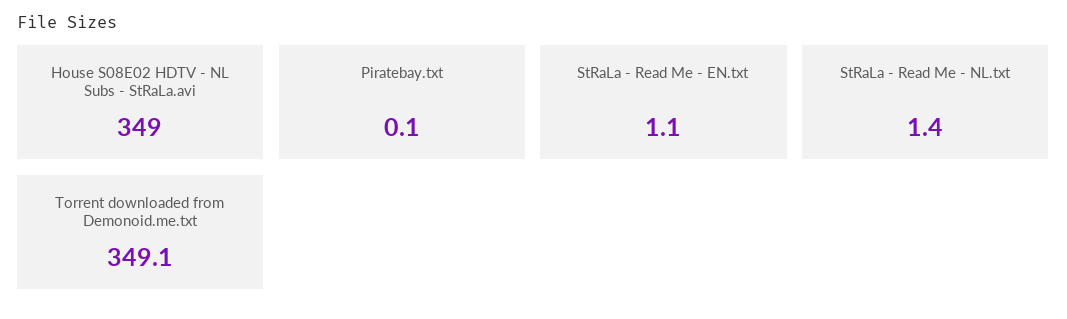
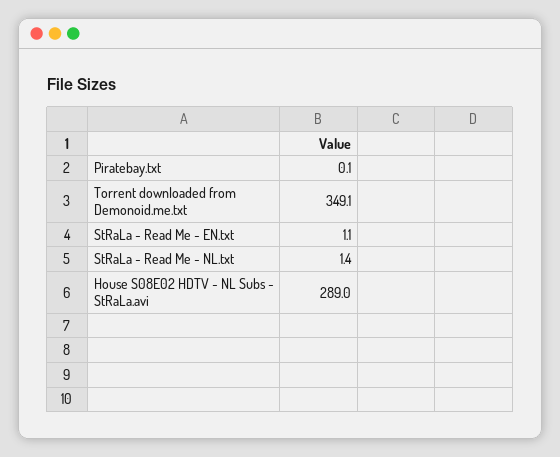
House S08E02 HDTV - NL Subs - StRaLa.avi: 349 -> 289

